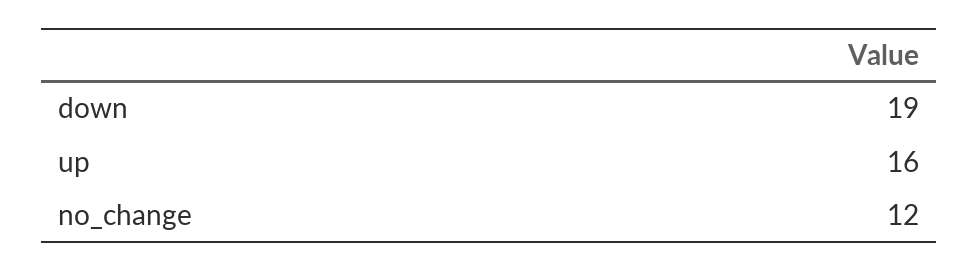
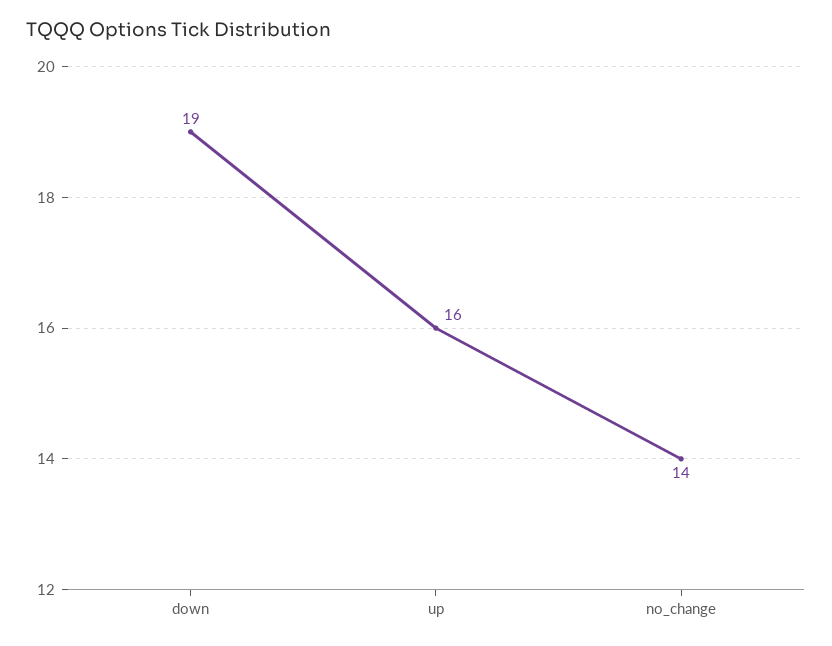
no_change: 12 -> 14

